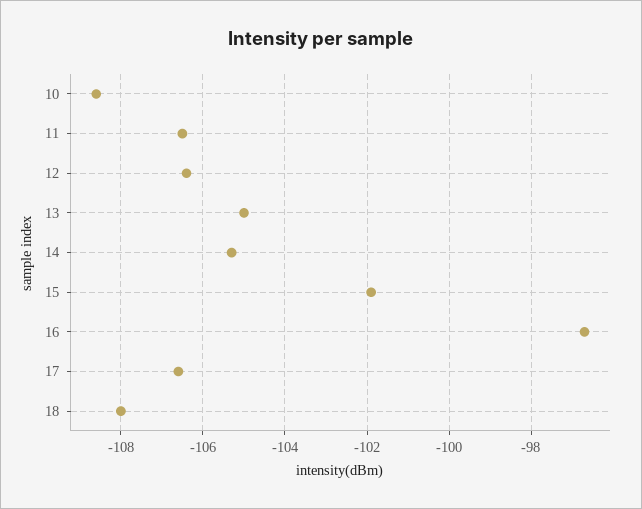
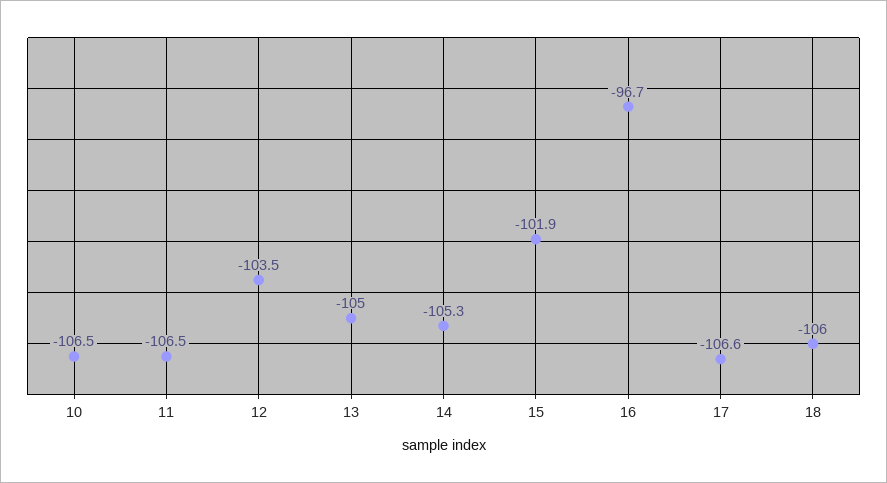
10: -108.5 -> -106.5
12: -106.5 -> -103.5
18: -108 -> -106

